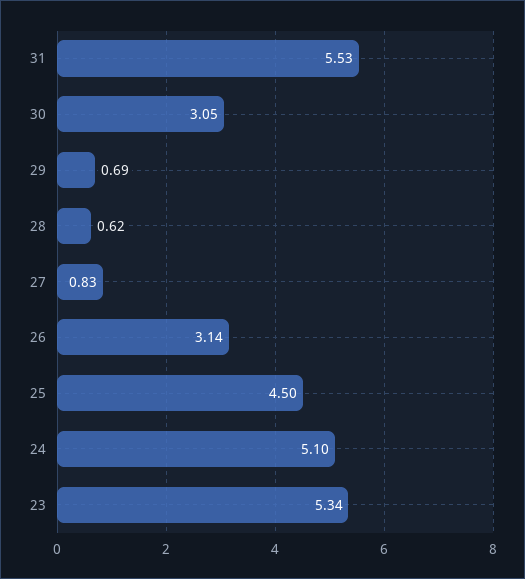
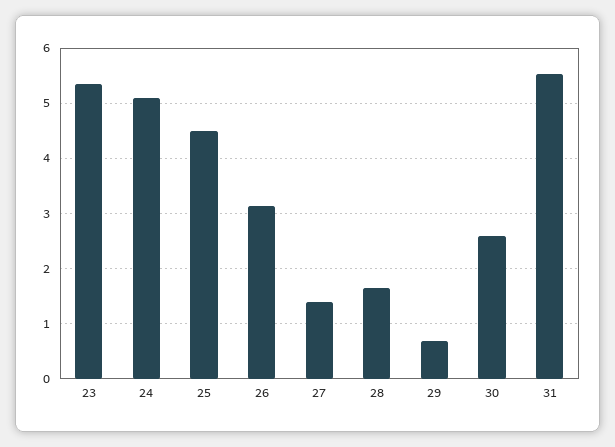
30: 3.05 -> 2.6
28: 0.62 -> 1.6
27: 0.83 -> 1.4

